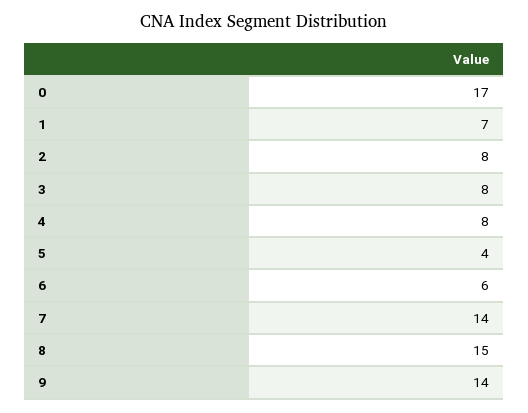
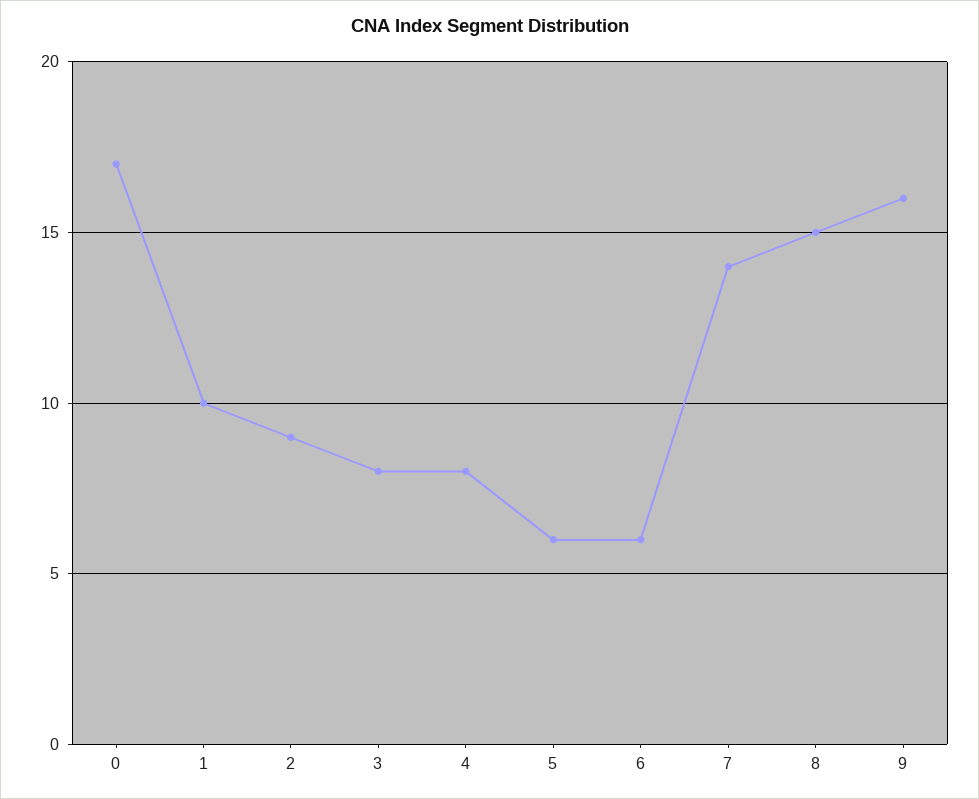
1: 7 -> 10
2: 8 -> 9
5: 4 -> 6
9: 14 -> 16

